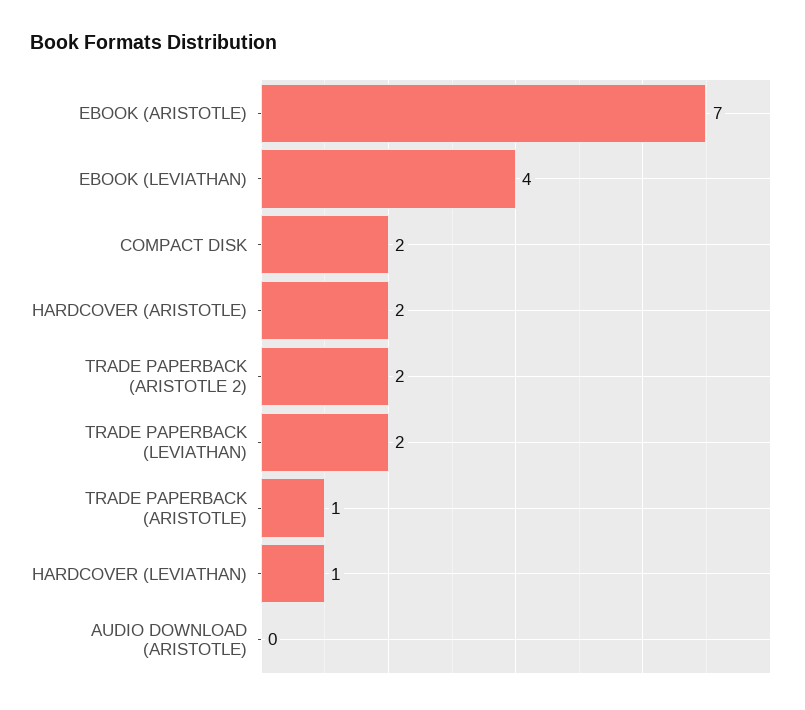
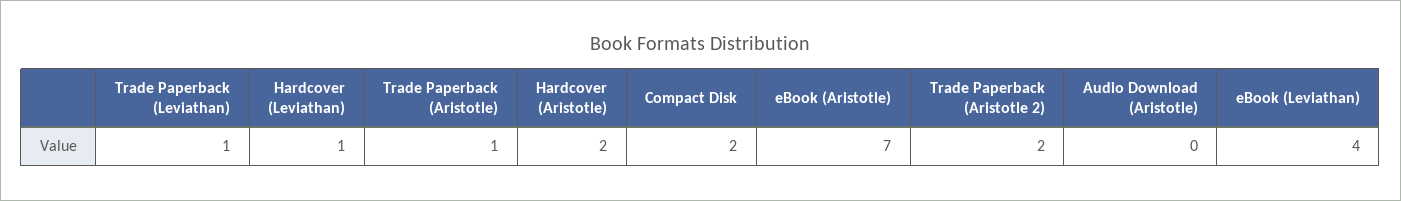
TRADE PAPERBACK (LEVIATHAN): 2 -> 1

